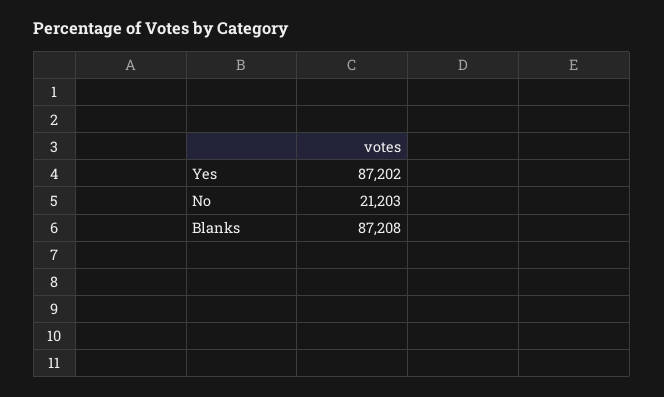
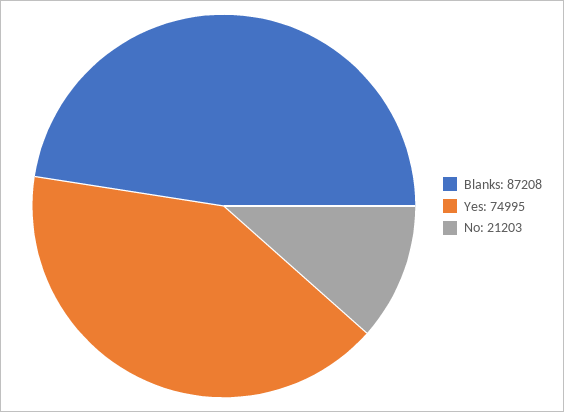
Yes: 87202 -> 74995

